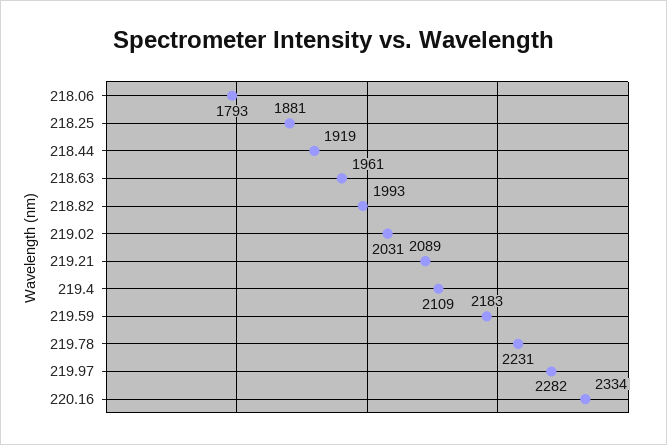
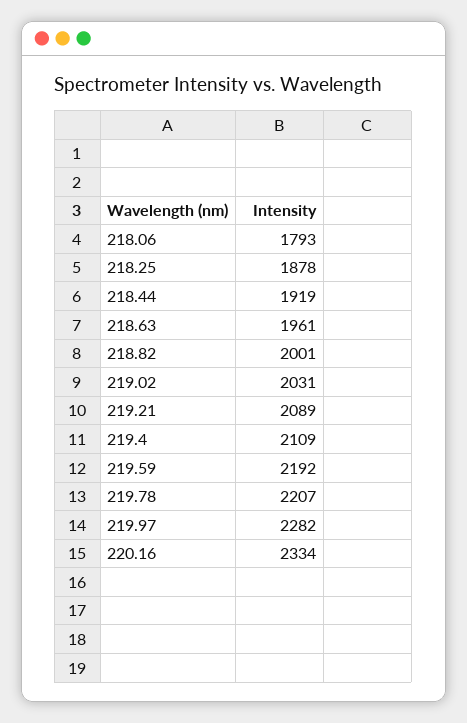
218.25: 1881 -> 1878
218.82: 1993 -> 2001
219.59: 2183 -> 2192
219.78: 2231 -> 2207

